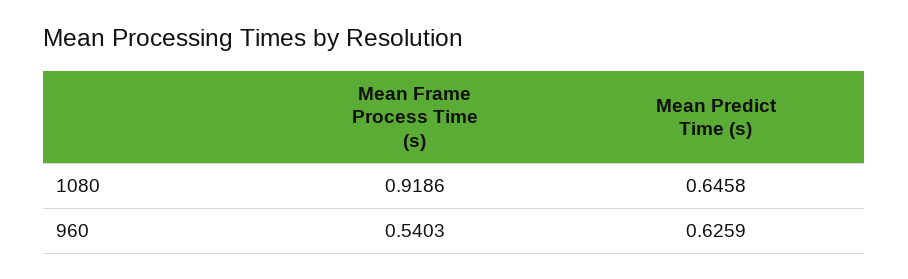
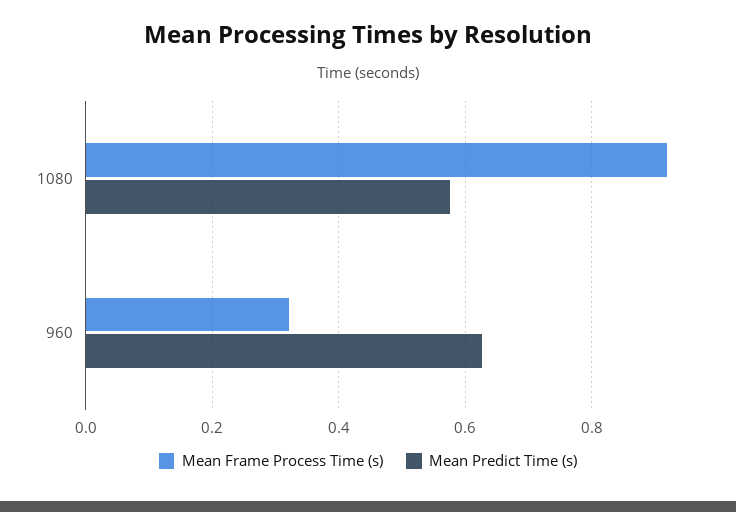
Mean Predict Time (s), 1080: 0.6458 -> 0.58
Mean Frame Process Time (s), 960: 0.5403 -> 0.32

